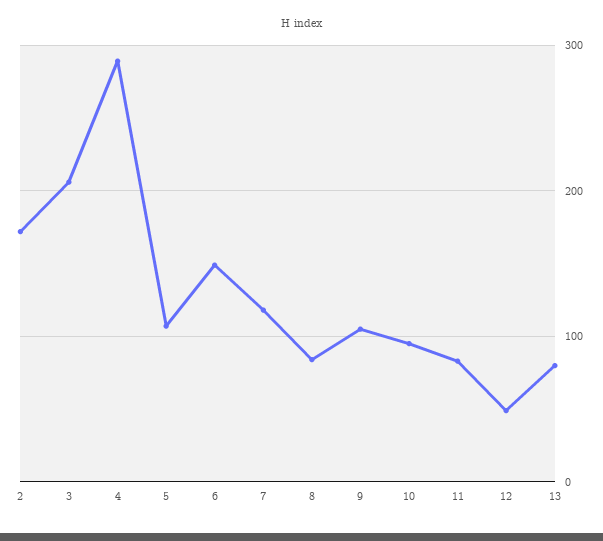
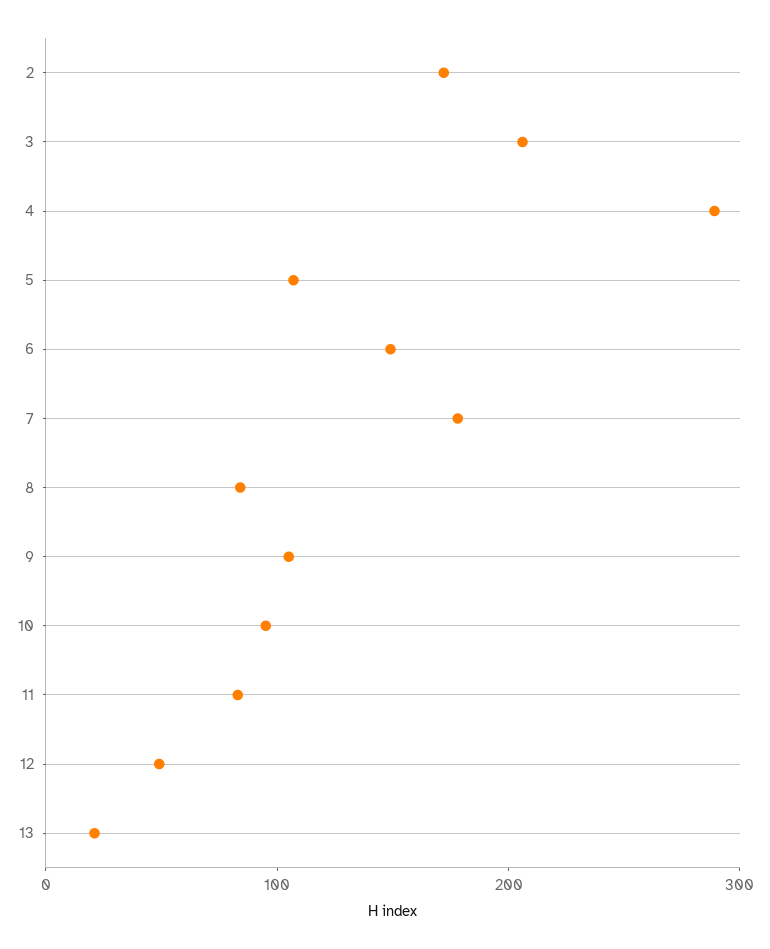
7: 120 -> 180
13: 80 -> 20

